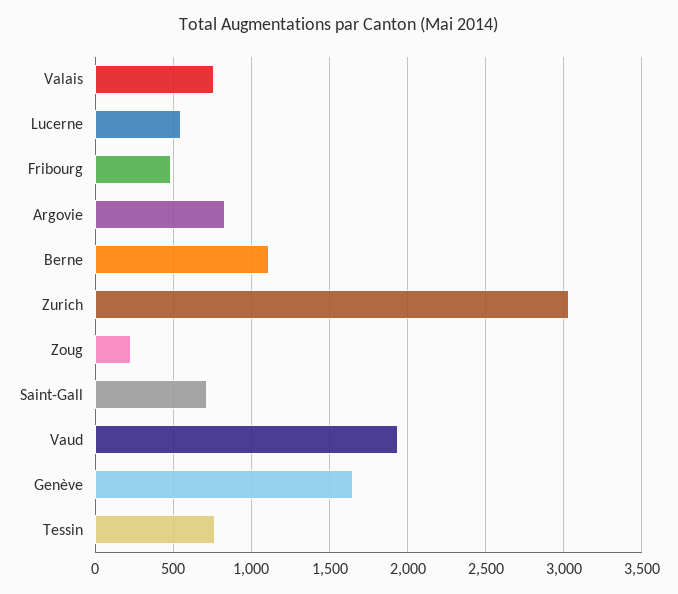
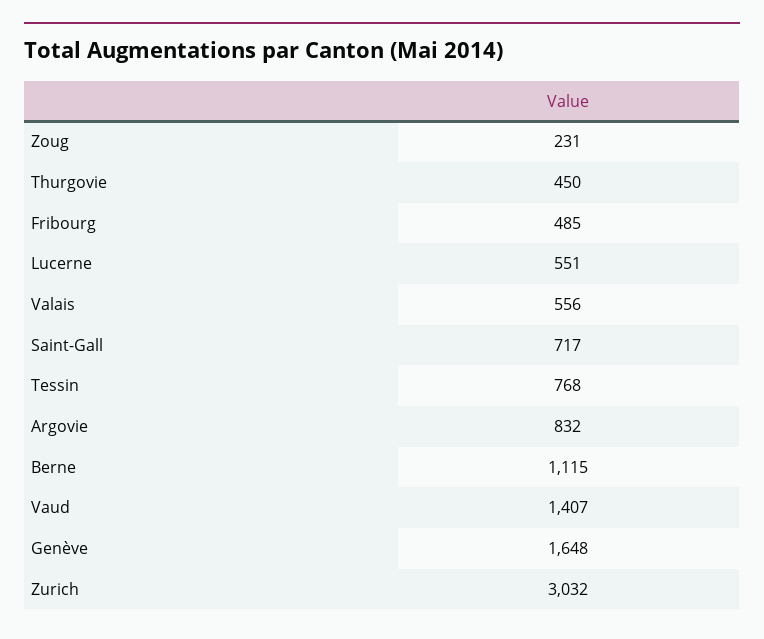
Valais: 750 -> 556
Vaud: 1950 -> 1407
Thurgovie: none -> 450

